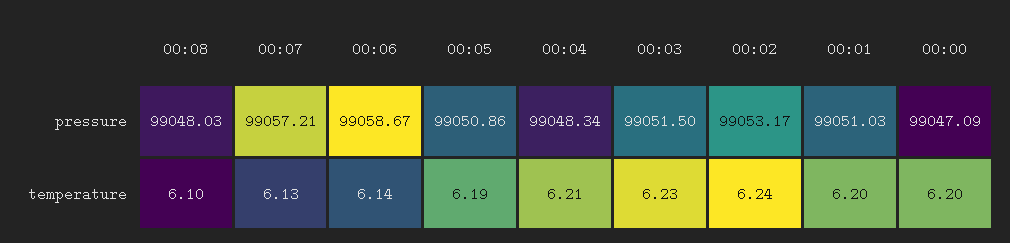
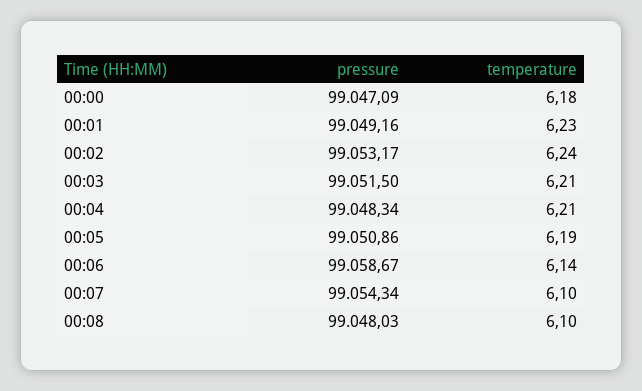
00:07, pressure: 99057.21 -> 99054.34
00:01, pressure: 99051.03 -> 99049.16
00:07, temperature: 6.13 -> 6.1
00:03, temperature: 6.23 -> 6.21
00:01, temperature: 6.2 -> 6.23
00:00, temperature: 6.2 -> 6.18

